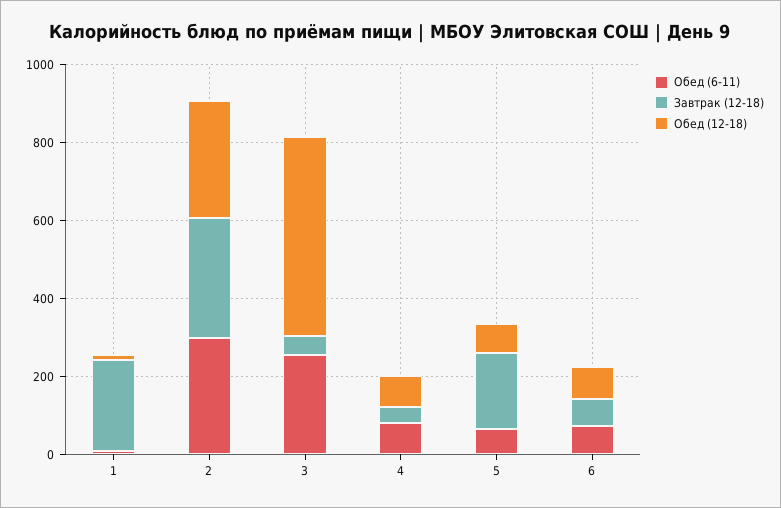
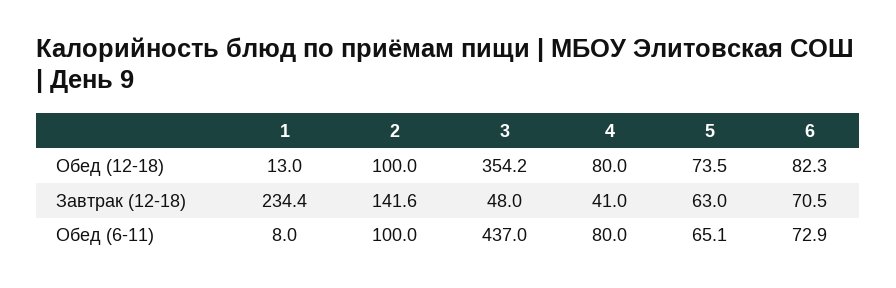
Обед (6-11), 2: 300 -> 100
Завтрак (12-18), 2: 300 -> 141.6
Обед (12-18), 2: 300 -> 100
Обед (6-11), 3: 250 -> 437
Обед (12-18), 3: 500 -> 354.2
Завтрак (12-18), 5: 200 -> 63

